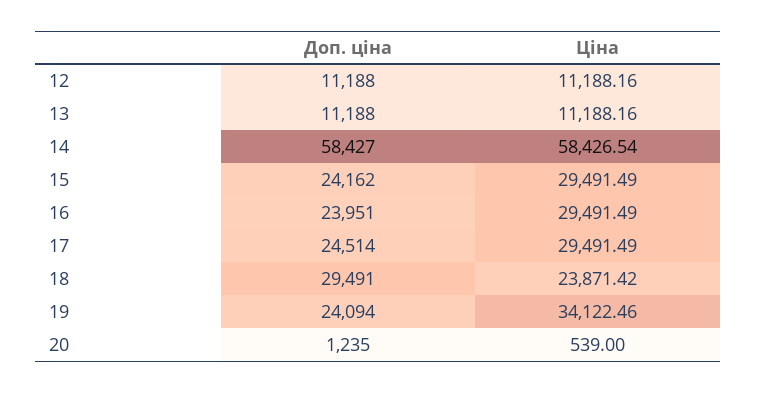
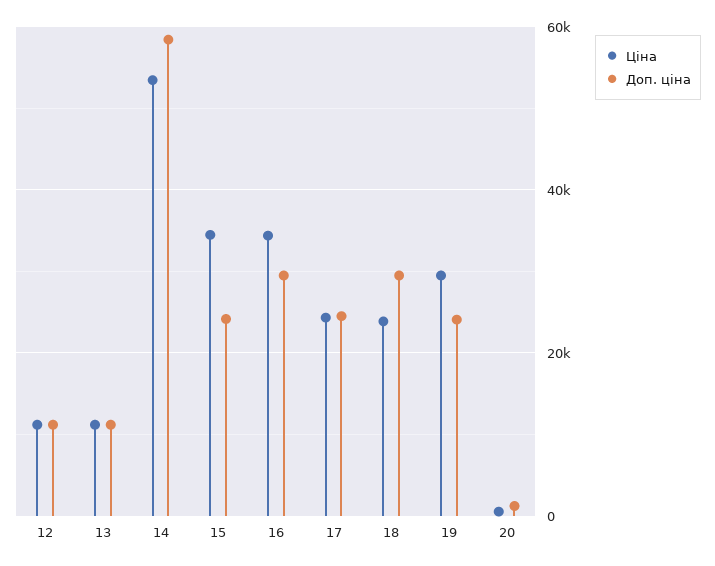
Ціна, 14: 58426.54 -> 54000
Ціна, 15: 29491.49 -> 34000
Доп. ціна, 16: 23951 -> 30000
Ціна, 16: 29491.49 -> 34000
Ціна, 17: 29491.49 -> 24000
Ціна, 19: 34122.46 -> 30000

